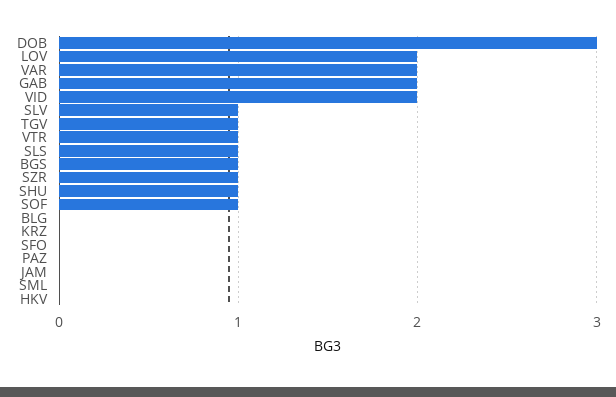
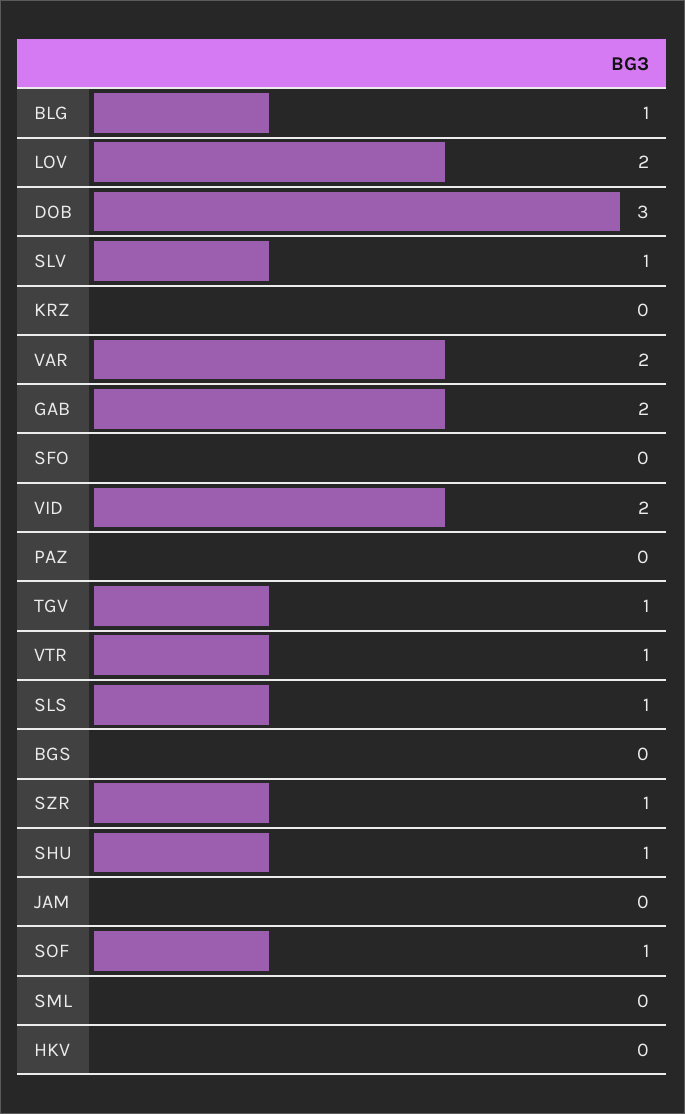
BGS: 1 -> 0
BLG: 0 -> 1

